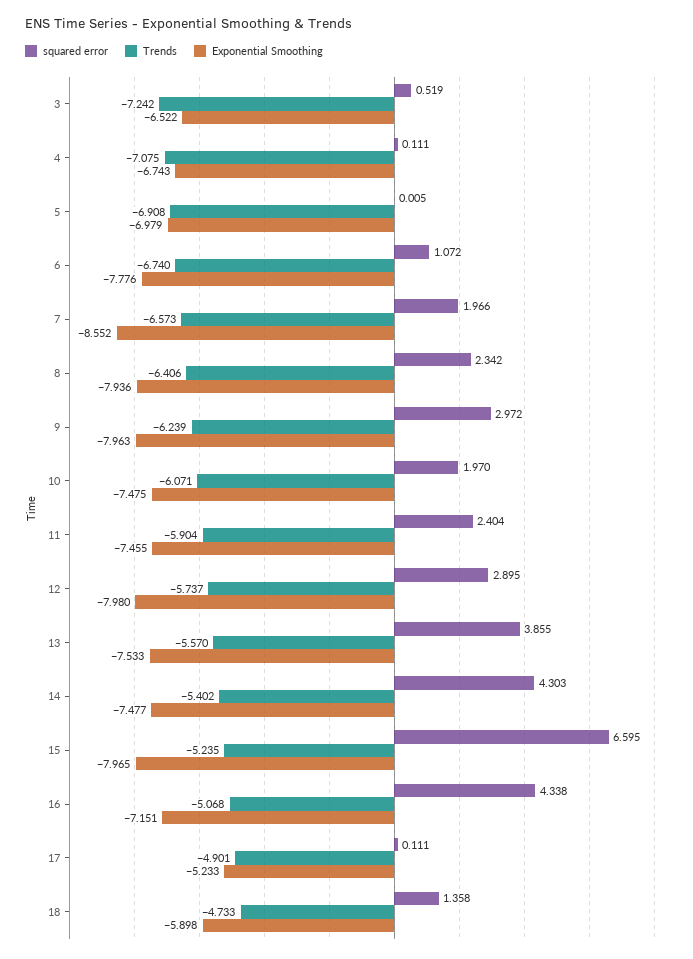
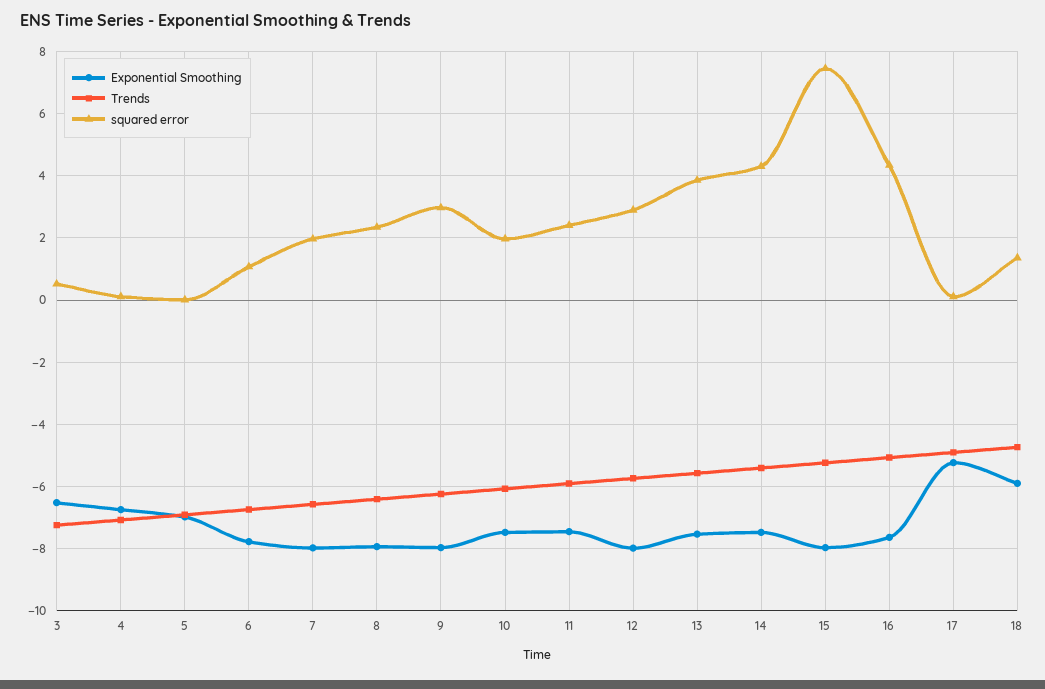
Exponential Smoothing, 7: -8.552 -> -8
squared error, 15: 6.595 -> 7.4
Exponential Smoothing, 16: -7.151 -> -7.6

